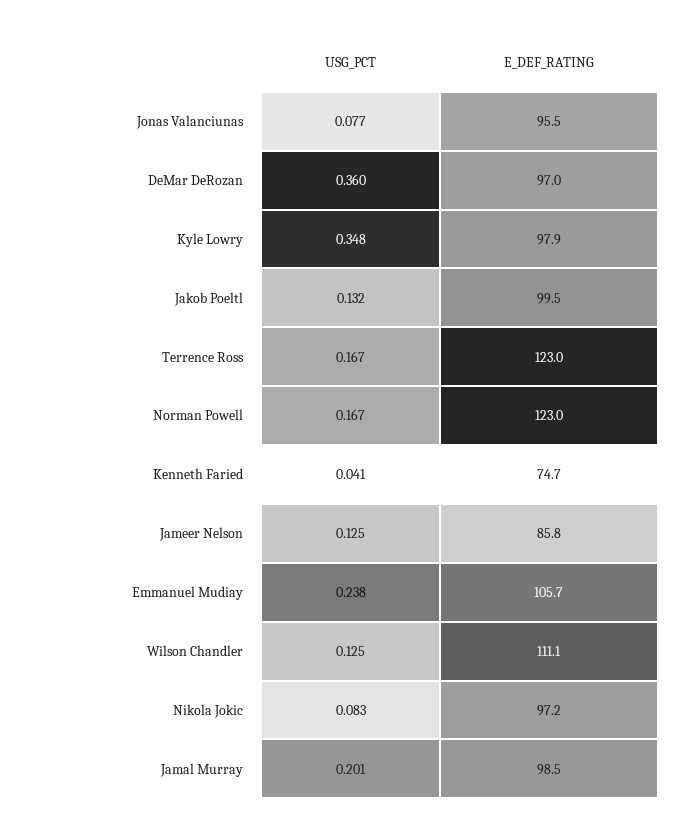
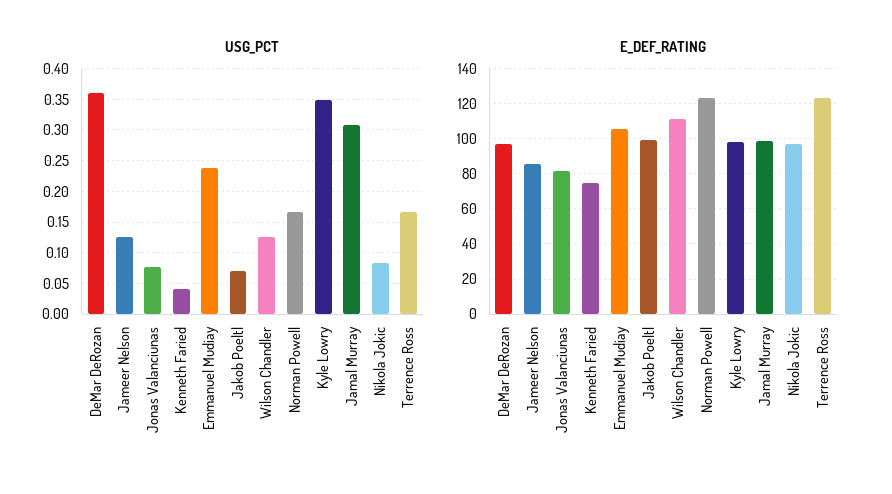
E_DEF_RATING, Jonas Valanciunas: 95.5 -> 80
USG_PCT, Jakob Poeltl: 0.132 -> 0.07
USG_PCT, Jamal Murray: 0.201 -> 0.31

